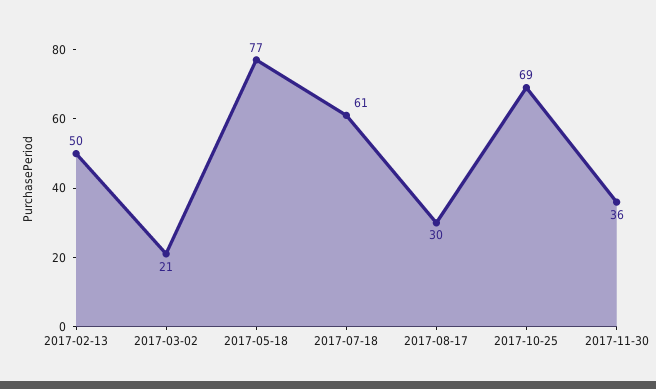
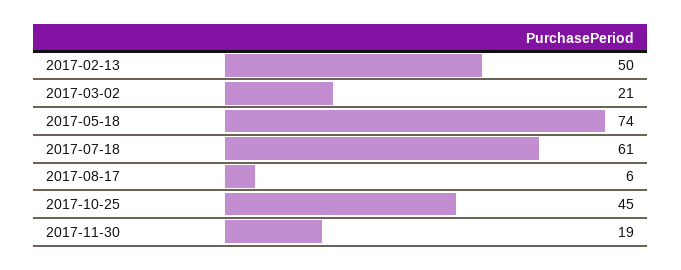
2017-05-18: 77 -> 74
2017-08-17: 30 -> 6
2017-10-25: 69 -> 45
2017-11-30: 36 -> 19

